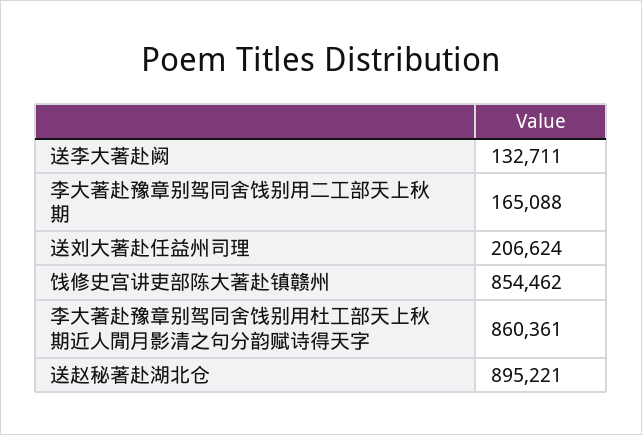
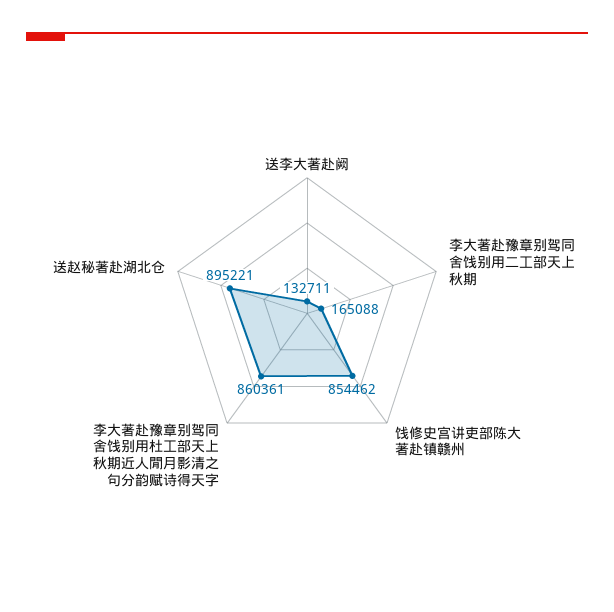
送刘大著赴任益州司理: 206624 -> none

